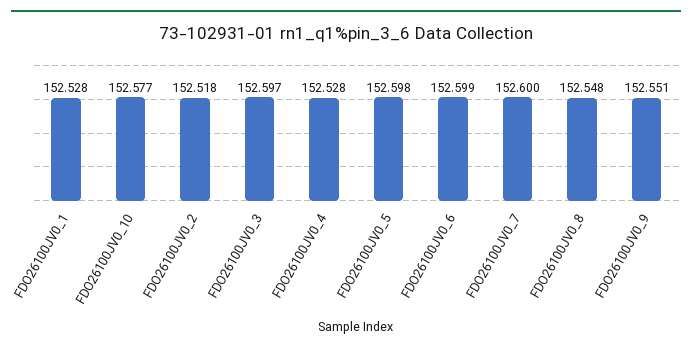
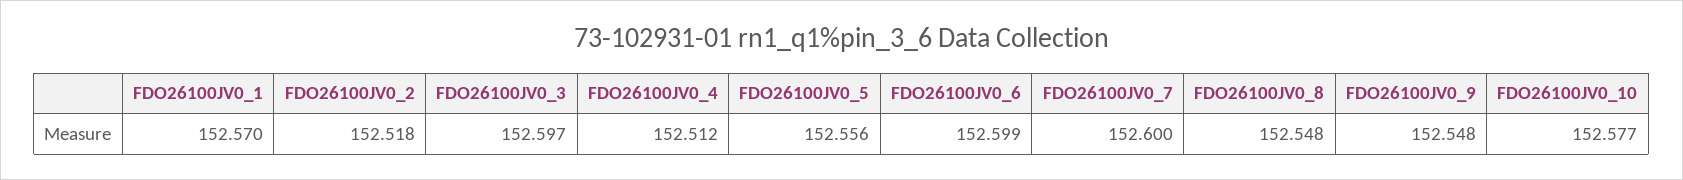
FDO26100JV0_1: 152.528 -> 152.57
FDO26100JV0_4: 152.528 -> 152.512
FDO26100JV0_5: 152.598 -> 152.556
FDO26100JV0_9: 152.551 -> 152.548

